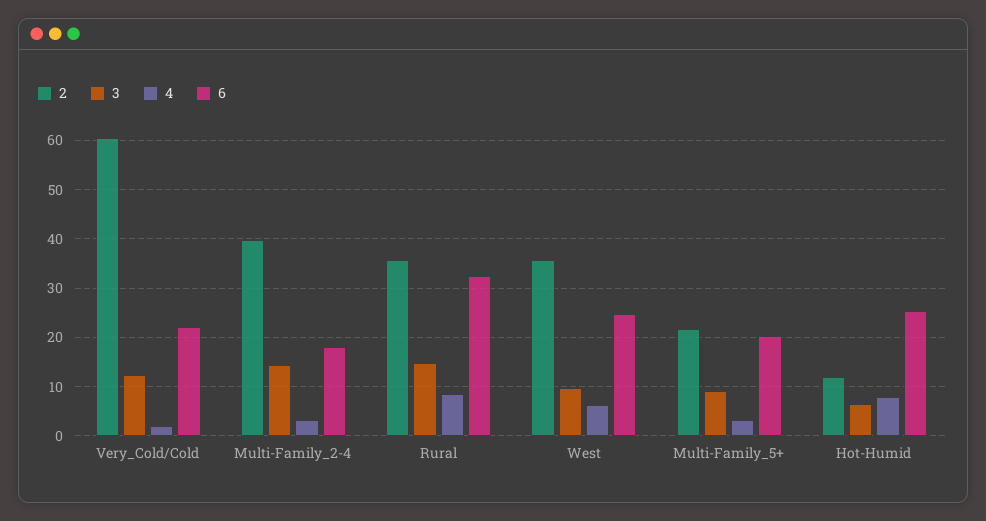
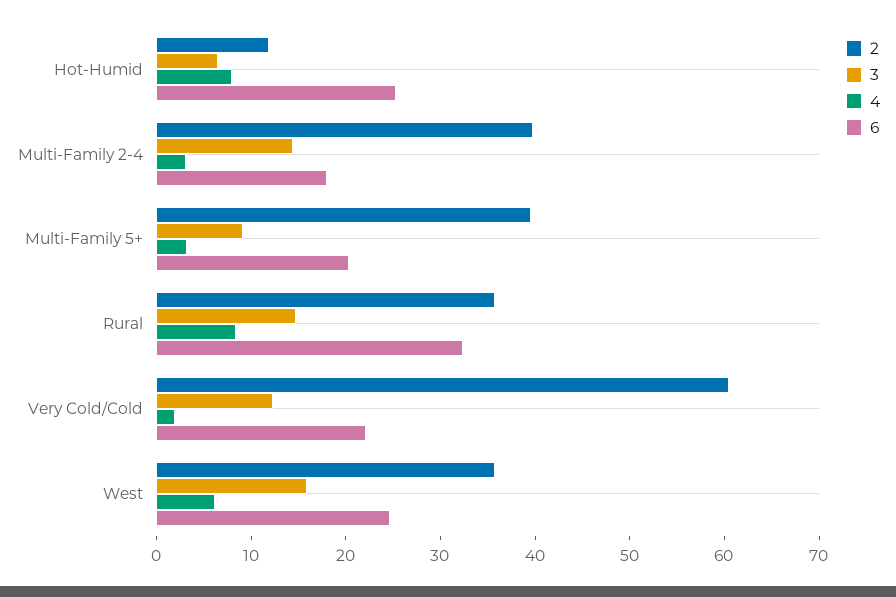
3, West: 10 -> 16
2, Multi-Family_5+: 22 -> 40

